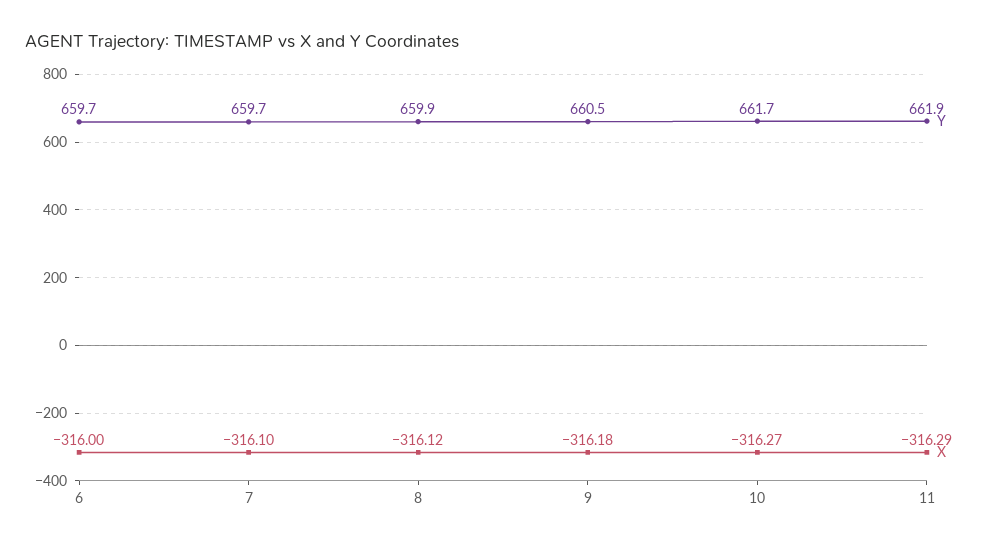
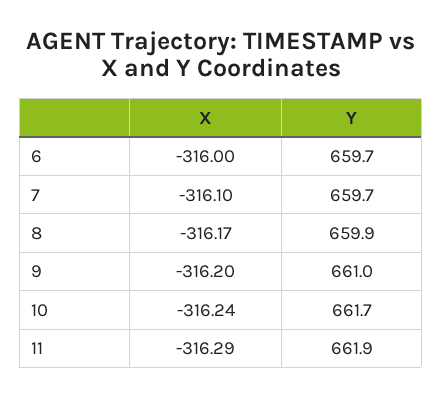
X, 8: -316.12 -> -316.17
Y, 9: 660.5 -> 661
X, 9: -316.18 -> -316.2
X, 10: -316.27 -> -316.24

